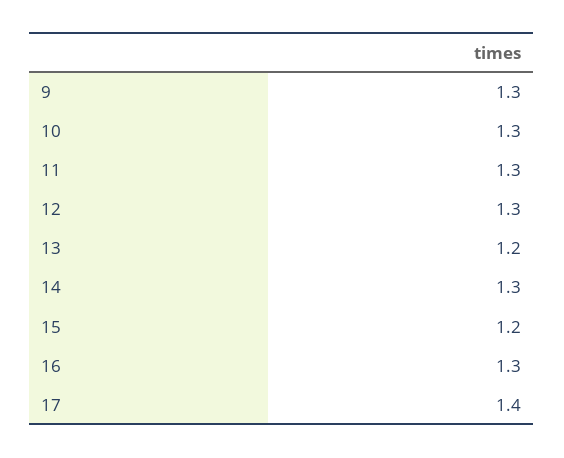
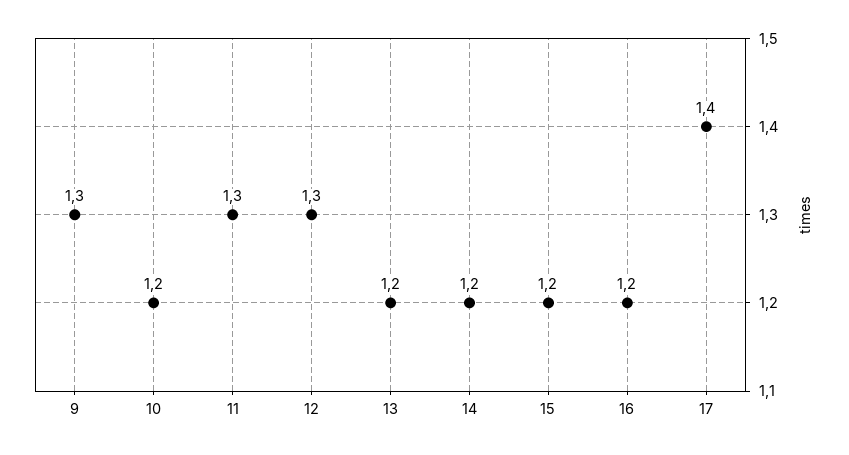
10: 1.3 -> 1.2
14: 1.3 -> 1.2
16: 1.3 -> 1.2

